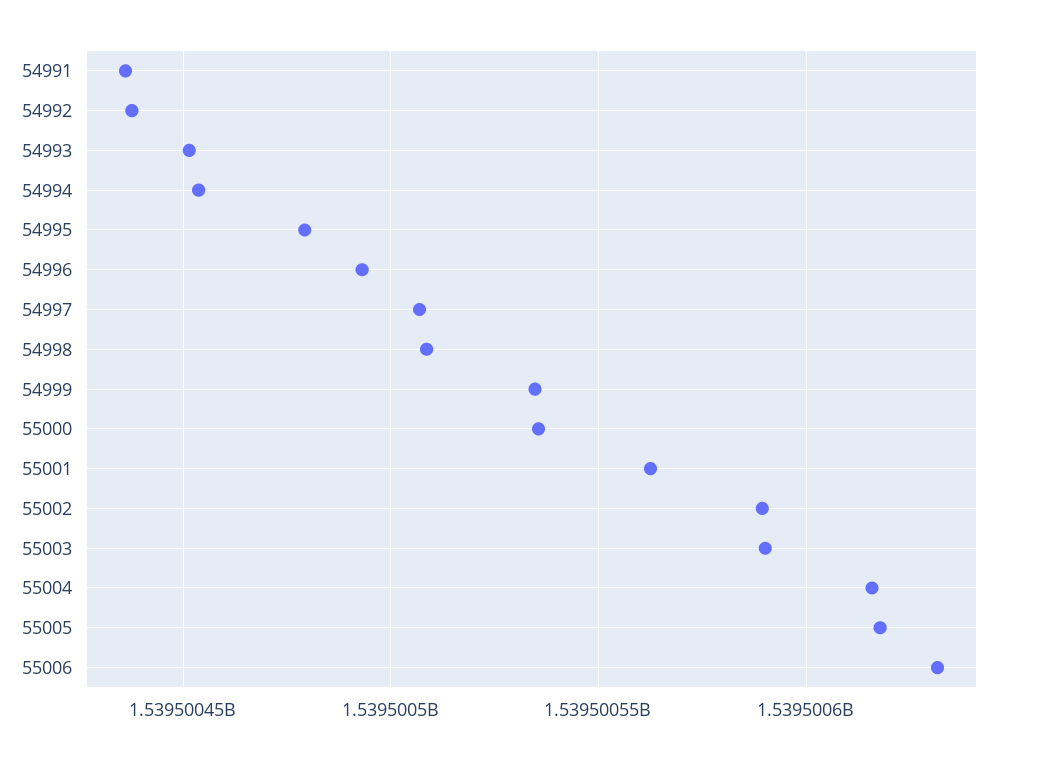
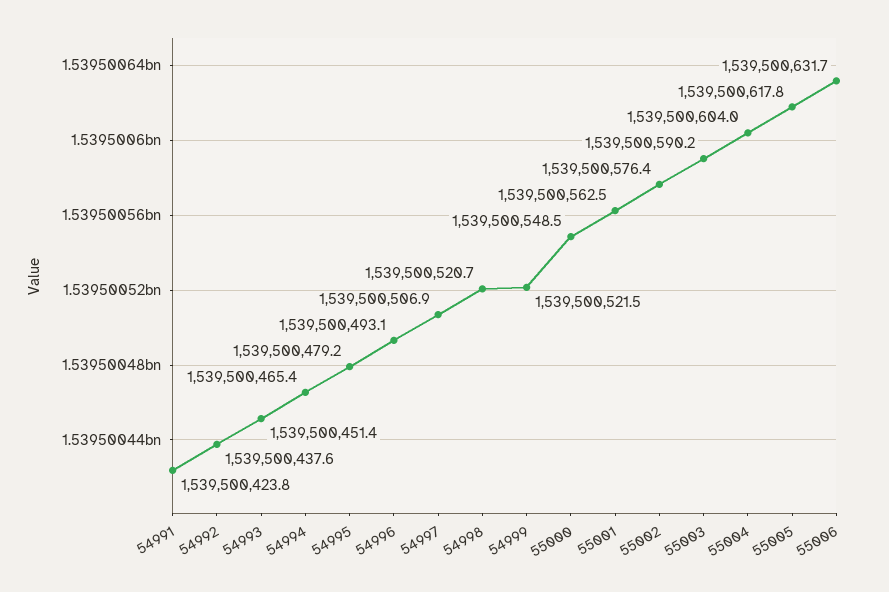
54991: 1539500435 -> 1539500423.8
54994: 1539500455 -> 1539500465.4
54998: 1539500510 -> 1539500520.7
54999: 1539500535 -> 1539500521.5
55000: 1539500535 -> 1539500548.5
55002: 1539500590 -> 1539500576.4
55004: 1539500615 -> 1539500604

